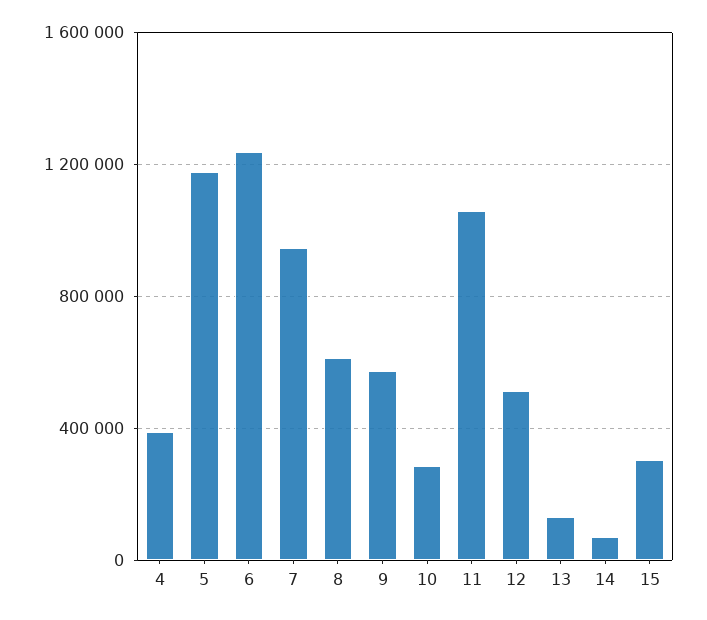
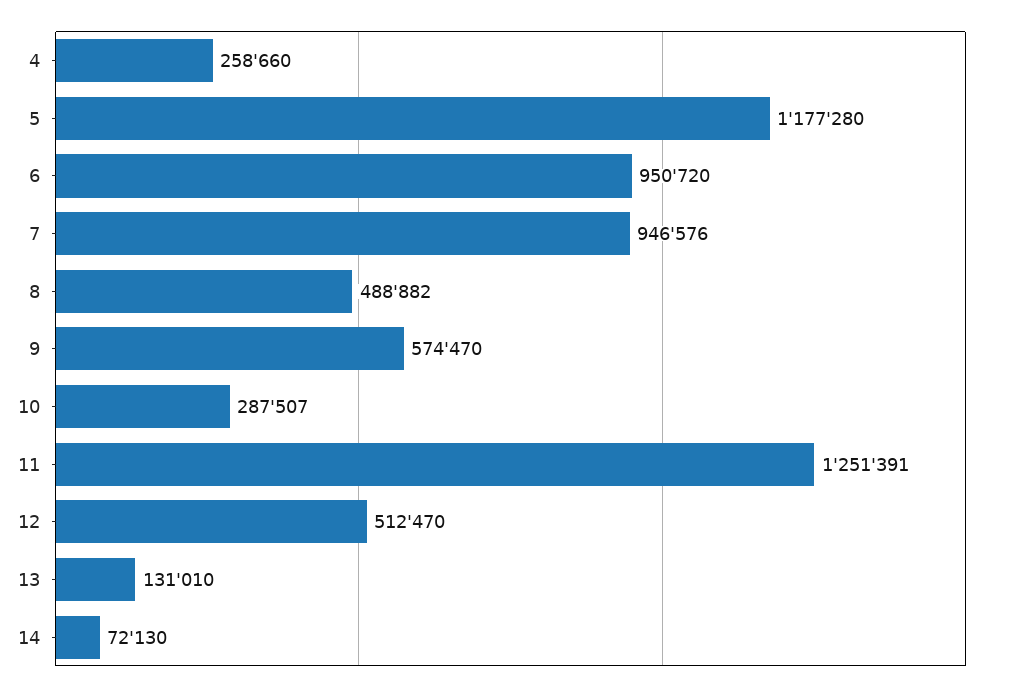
4: 400000 -> 258660
6: 1250000 -> 950720
8: 600000 -> 488882
11: 1050000 -> 1251391
15: 300000 -> none

